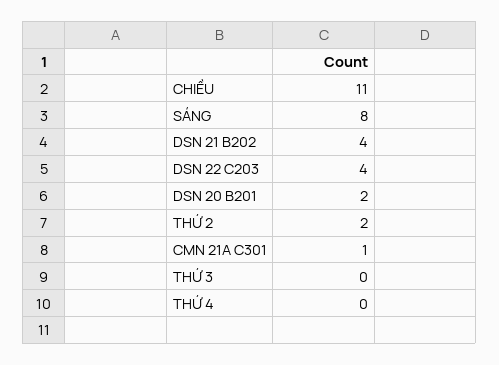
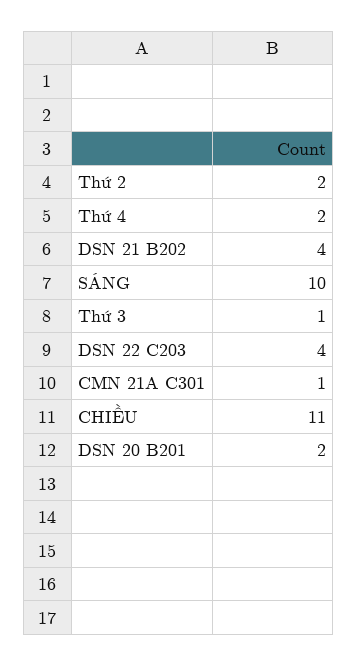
SÁNG: 8 -> 10
THỨ 3: 0 -> 1
THỨ 4: 0 -> 2

